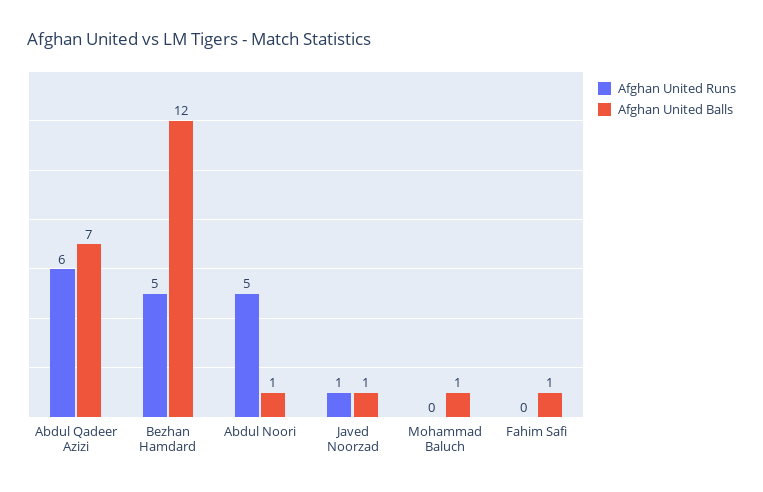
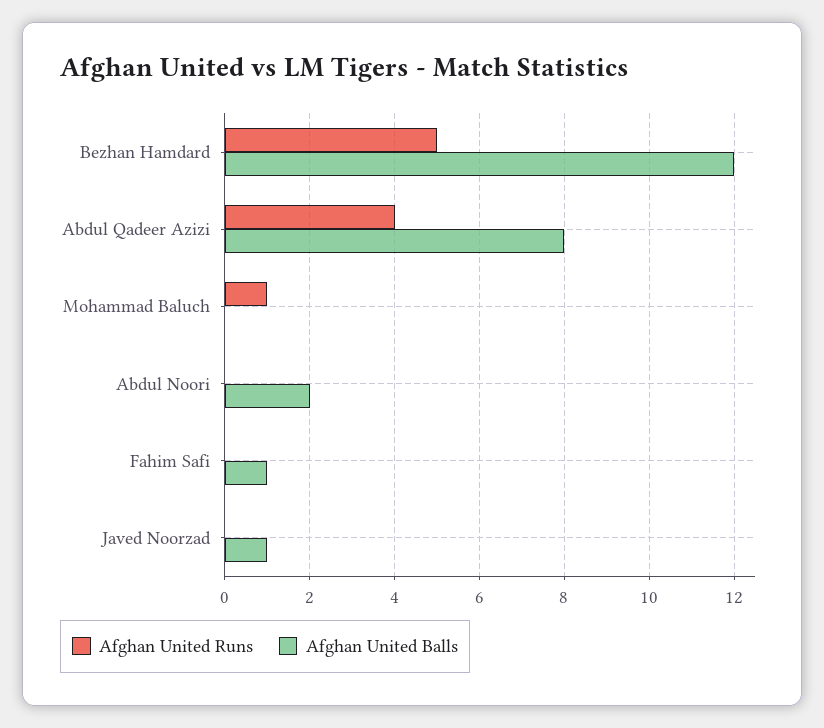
Afghan United Runs, Abdul Qadeer Azizi: 6 -> 4
Afghan United Balls, Abdul Qadeer Azizi: 7 -> 8
Afghan United Runs, Abdul Noori: 5 -> 0
Afghan United Balls, Abdul Noori: 1 -> 2
Afghan United Runs, Javed Noorzad: 1 -> 0
Afghan United Runs, Mohammad Baluch: 0 -> 1
Afghan United Balls, Mohammad Baluch: 1 -> 0

